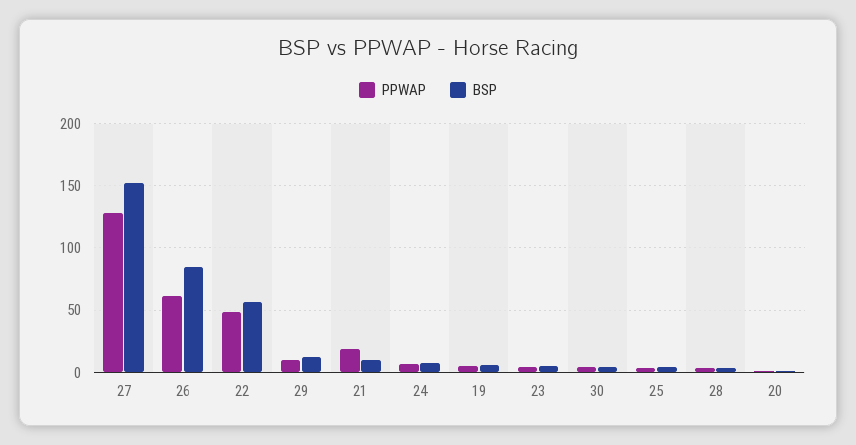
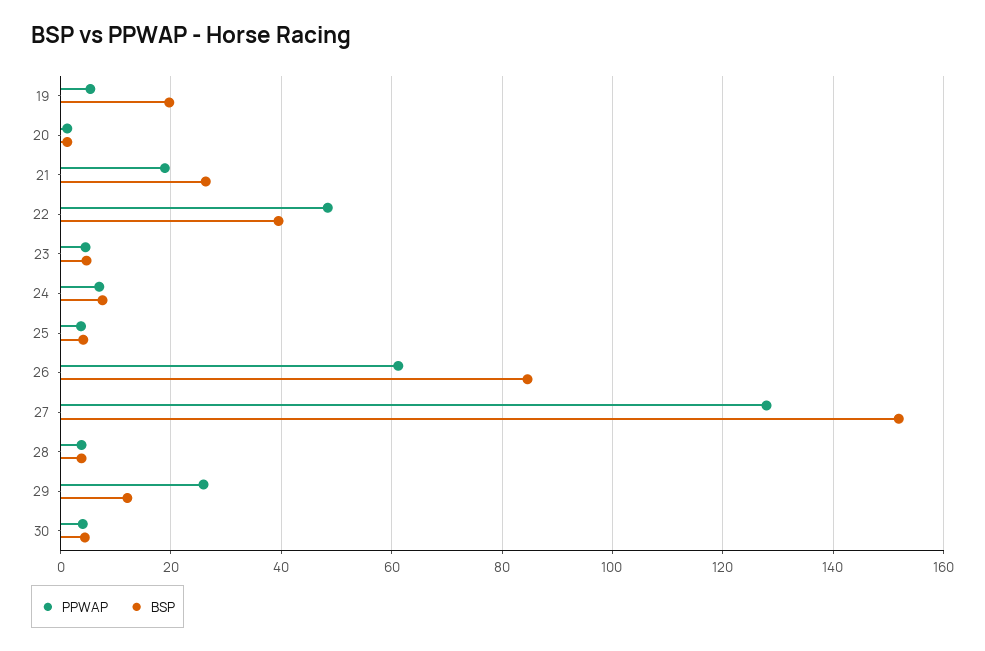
BSP, 22: 55 -> 40
PPWAP, 29: 10 -> 26
BSP, 21: 10 -> 26
BSP, 19: 5 -> 20

